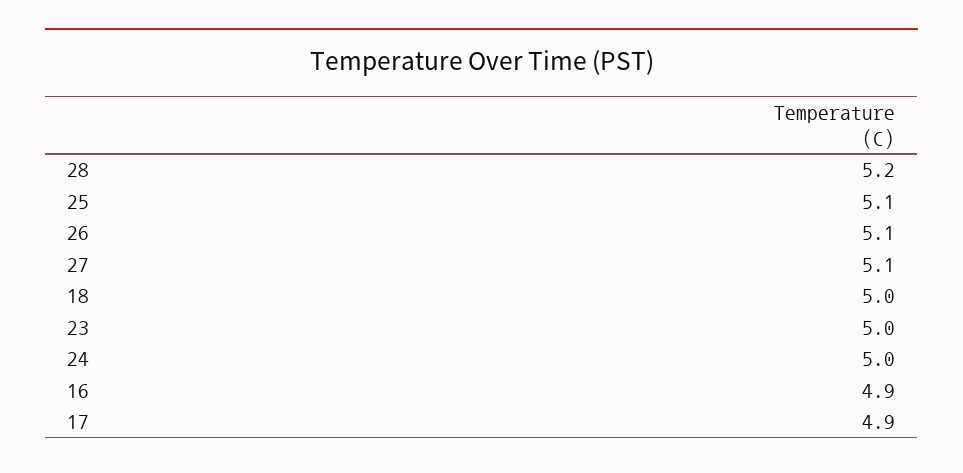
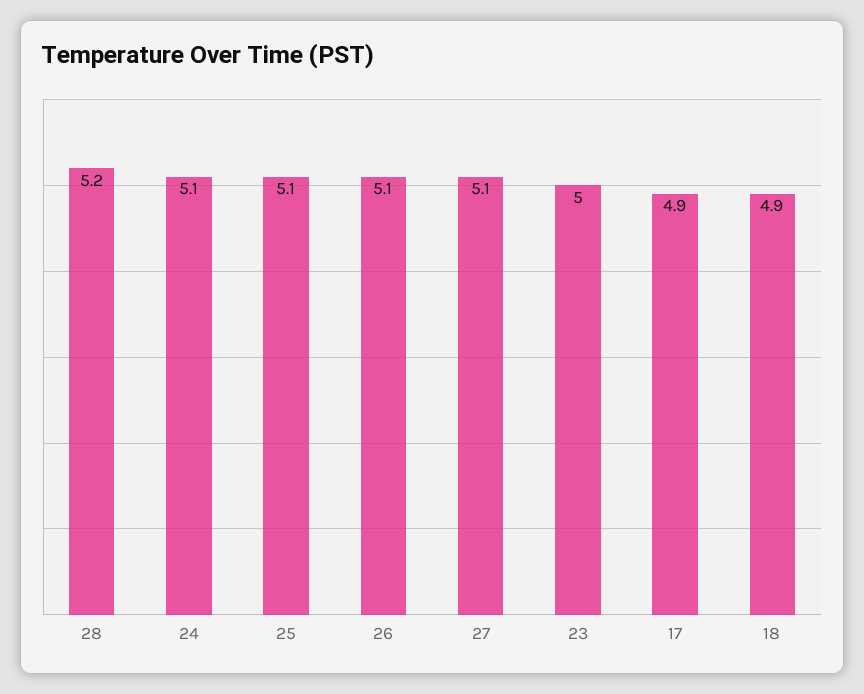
18: 5 -> 4.9
24: 5 -> 5.1
16: 4.9 -> none

